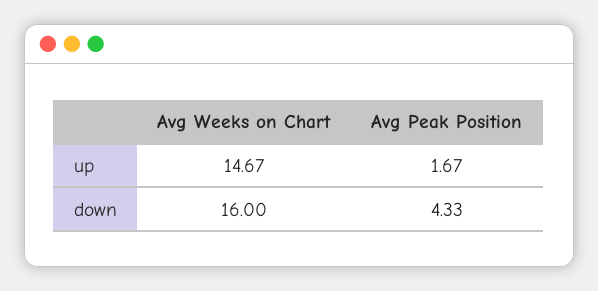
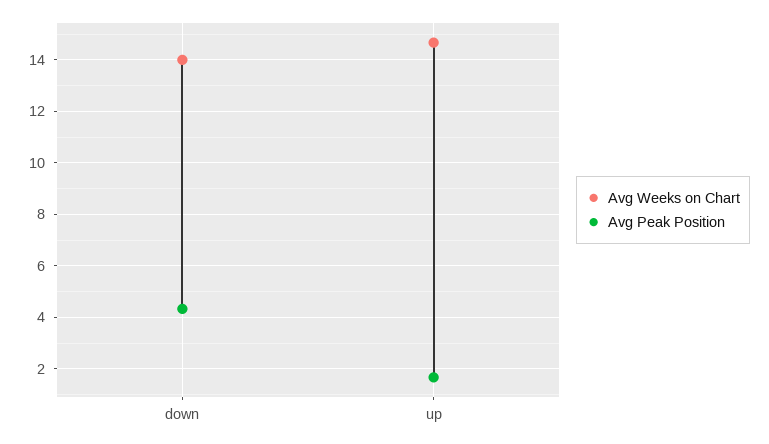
Avg Weeks on Chart, down: 16 -> 14

